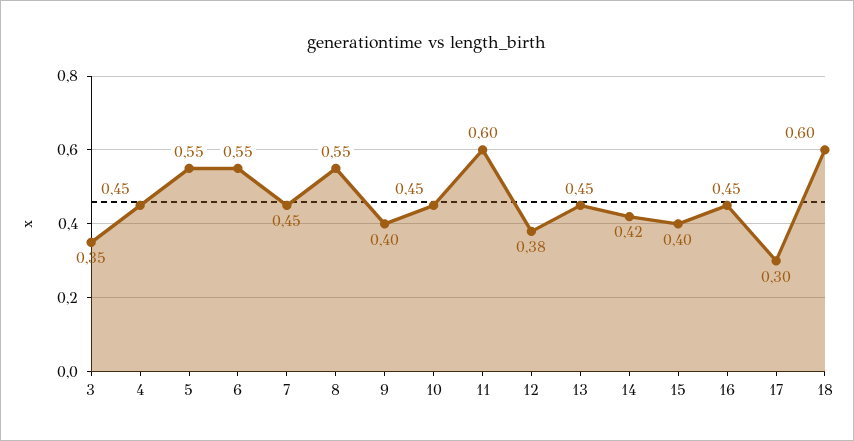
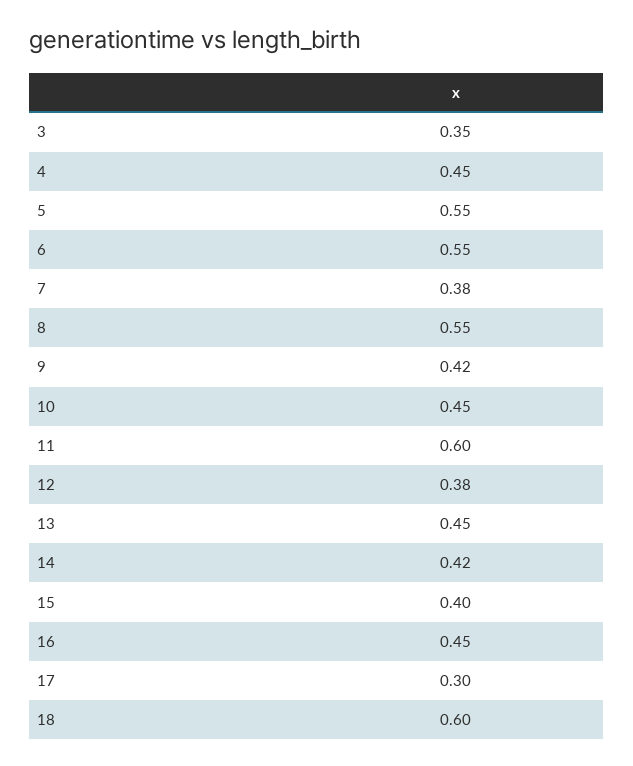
7: 0.45 -> 0.38
9: 0.4 -> 0.42

